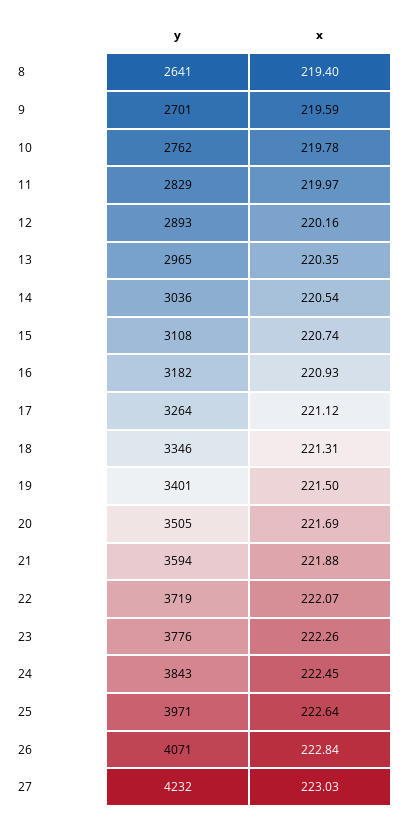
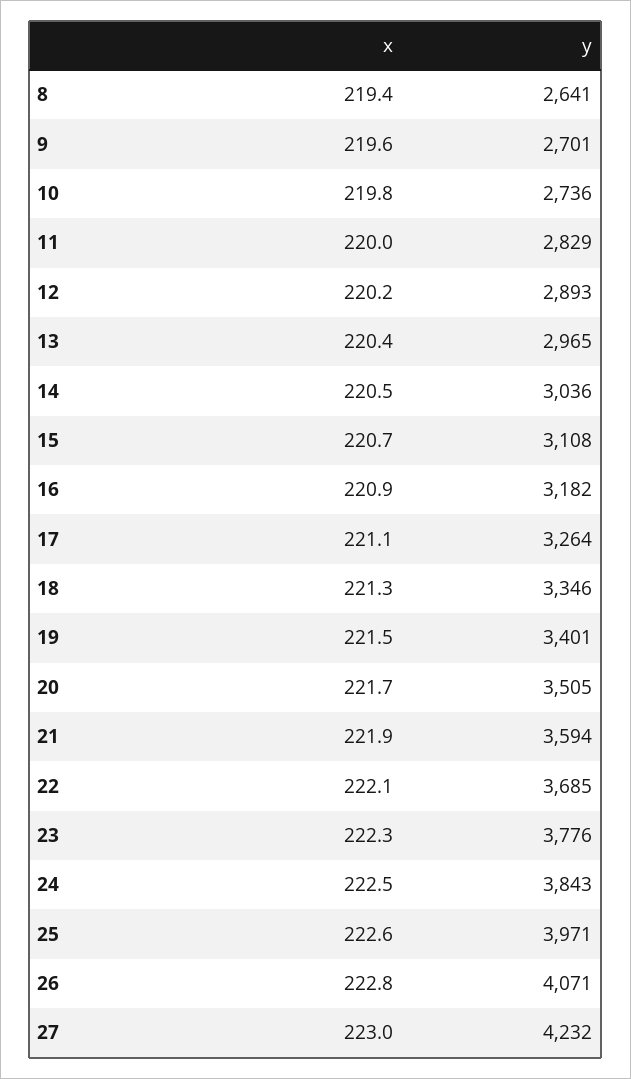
y, 10: 2762 -> 2736
y, 22: 3719 -> 3685

